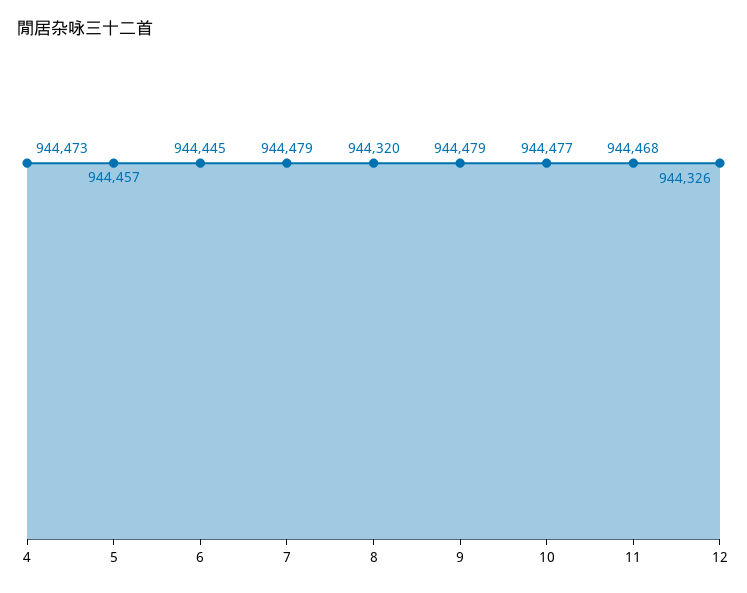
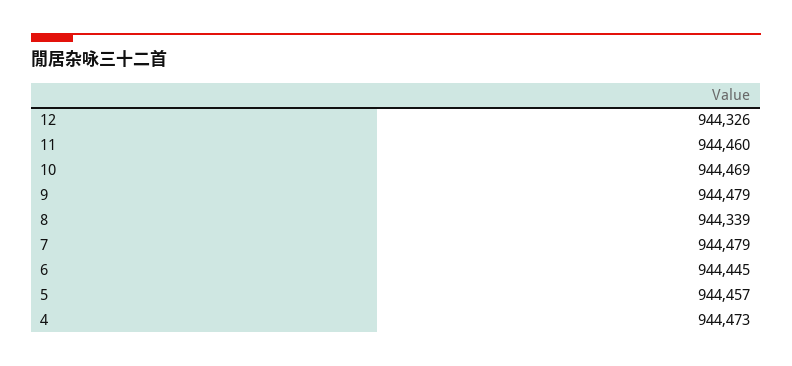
8: 944320 -> 944339
10: 944477 -> 944469
11: 944468 -> 944460

